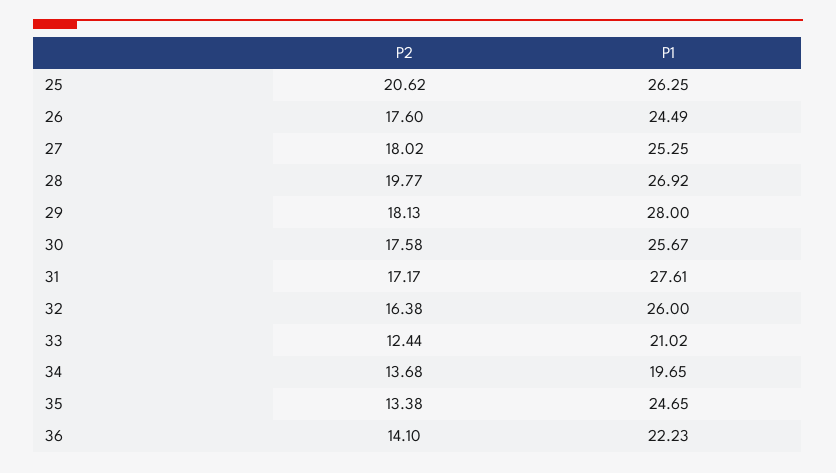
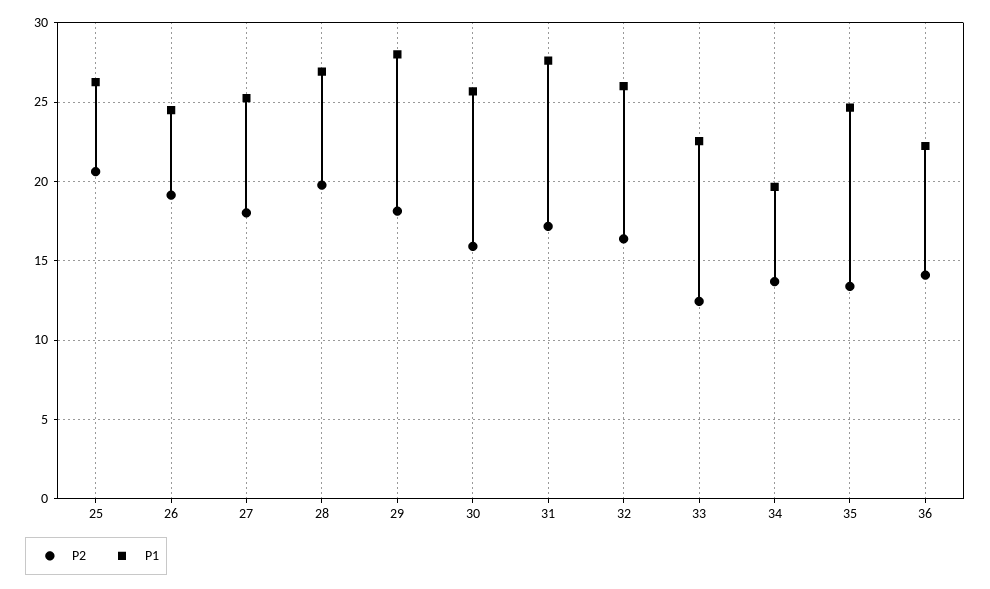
P2, 26: 17.6 -> 19
P2, 30: 17.58 -> 16
P1, 33: 21.02 -> 22.5

